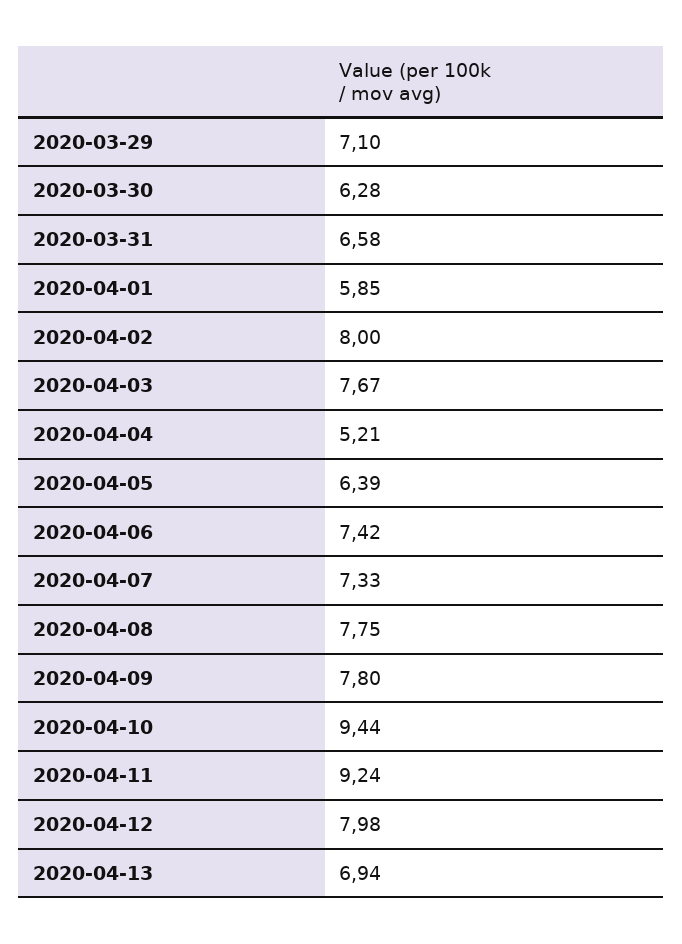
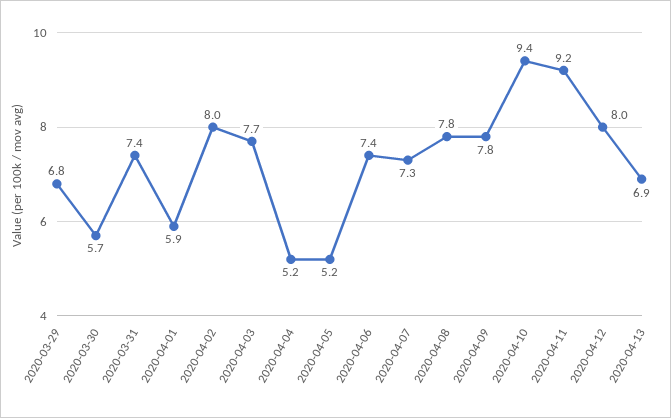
2020-03-29: 7.1 -> 6.8
2020-03-30: 6.28 -> 5.7
2020-03-31: 6.58 -> 7.4
2020-04-05: 6.39 -> 5.2

